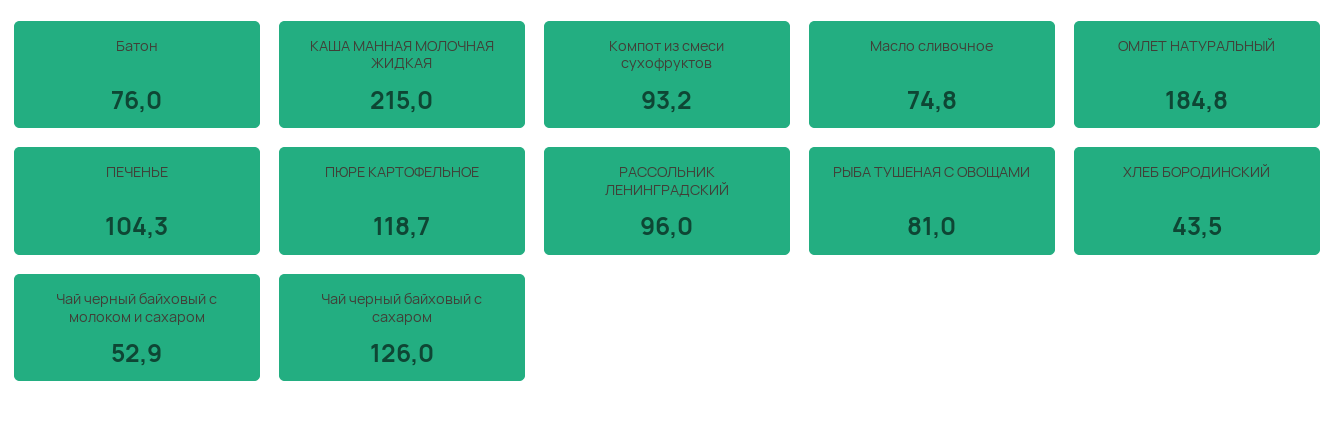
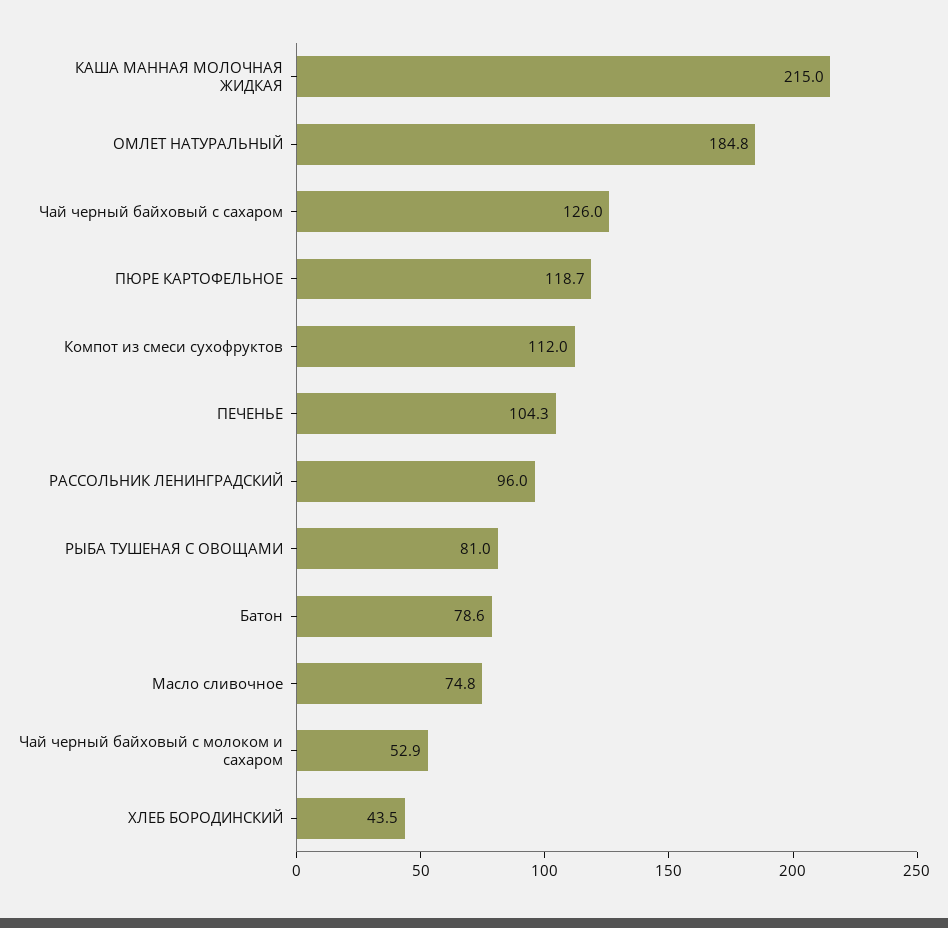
Батон: 76 -> 78.6
Компот из смеси сухофруктов: 93.2 -> 112

